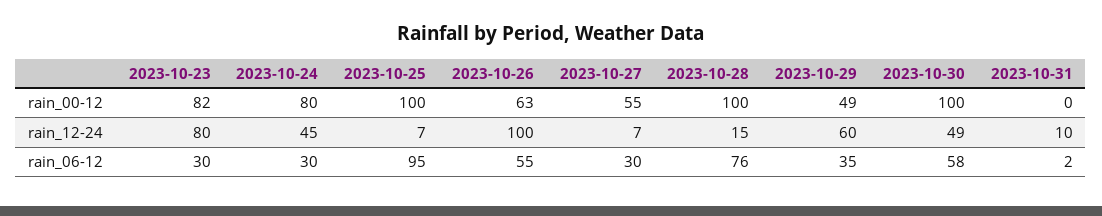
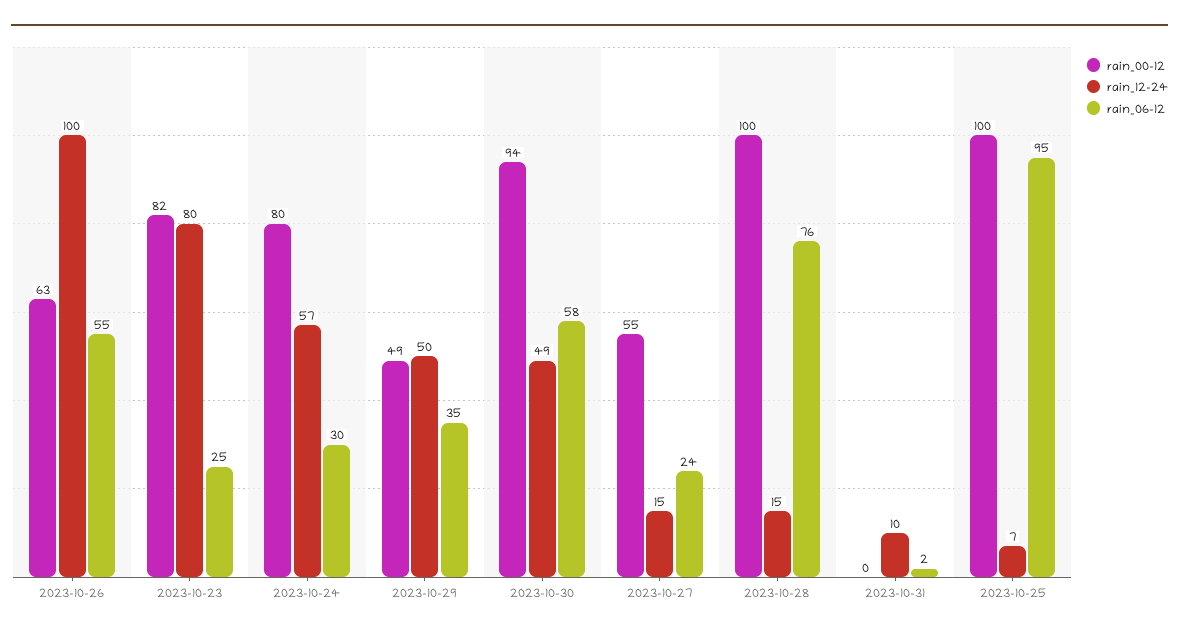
rain_00-12, 2023-10-30: 100 -> 94
rain_12-24, 2023-10-24: 45 -> 57
rain_12-24, 2023-10-27: 7 -> 15
rain_12-24, 2023-10-29: 60 -> 50
rain_06-12, 2023-10-23: 30 -> 25
rain_06-12, 2023-10-27: 30 -> 24

